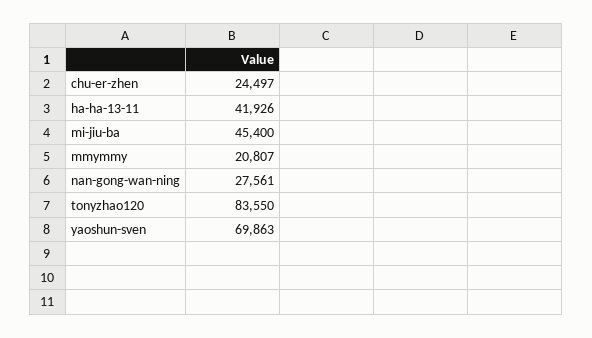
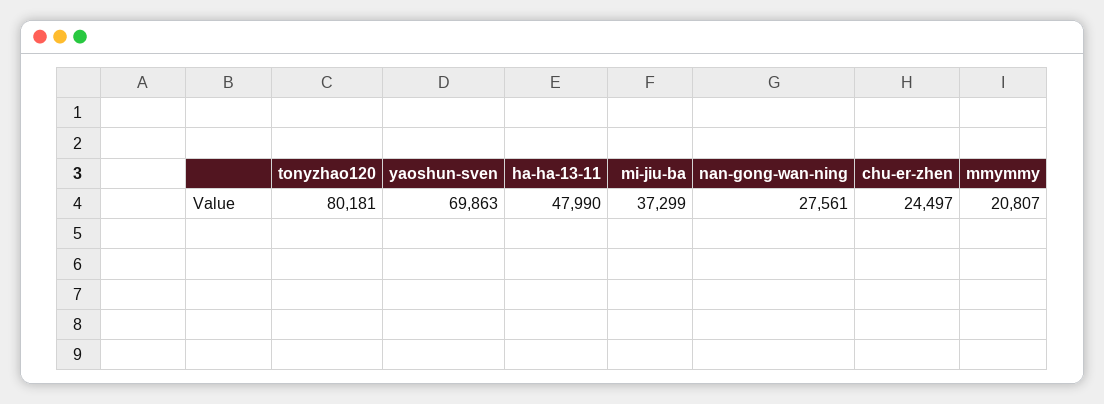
ha-ha-13-11: 41926 -> 47990
mi-jiu-ba: 45400 -> 37299
tonyzhao120: 83550 -> 80181

